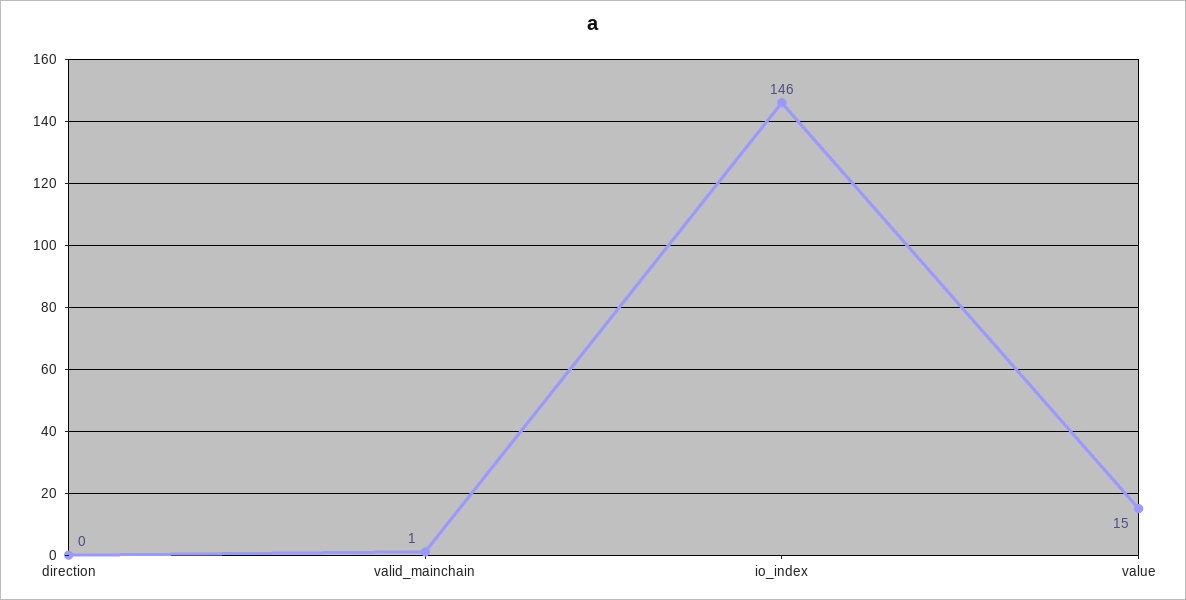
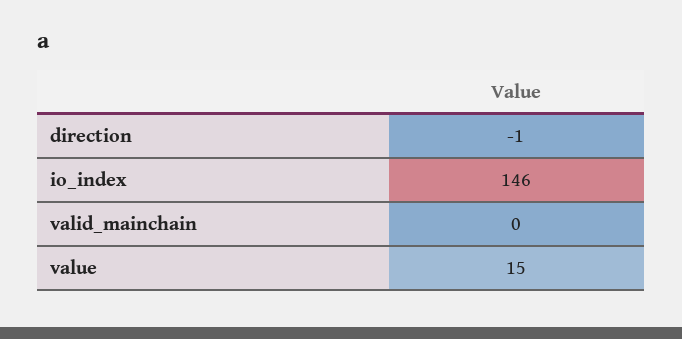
direction: 0 -> -1
valid_mainchain: 1 -> 0

